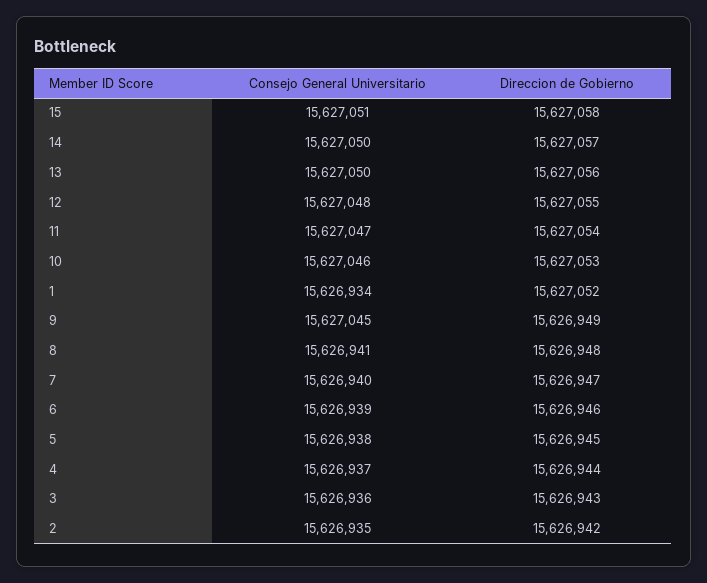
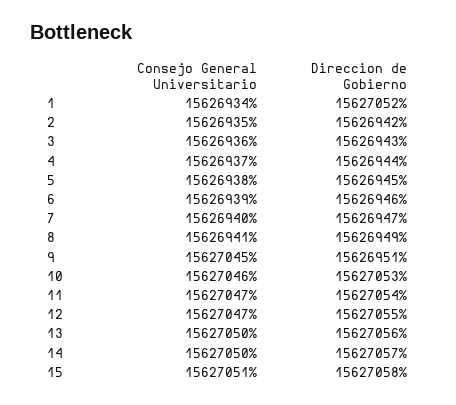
Consejo General Universitario, 12: 15627048 -> 15627047
Direccion de Gobierno, 9: 15626949 -> 15626951
Direccion de Gobierno, 8: 15626948 -> 15626949

